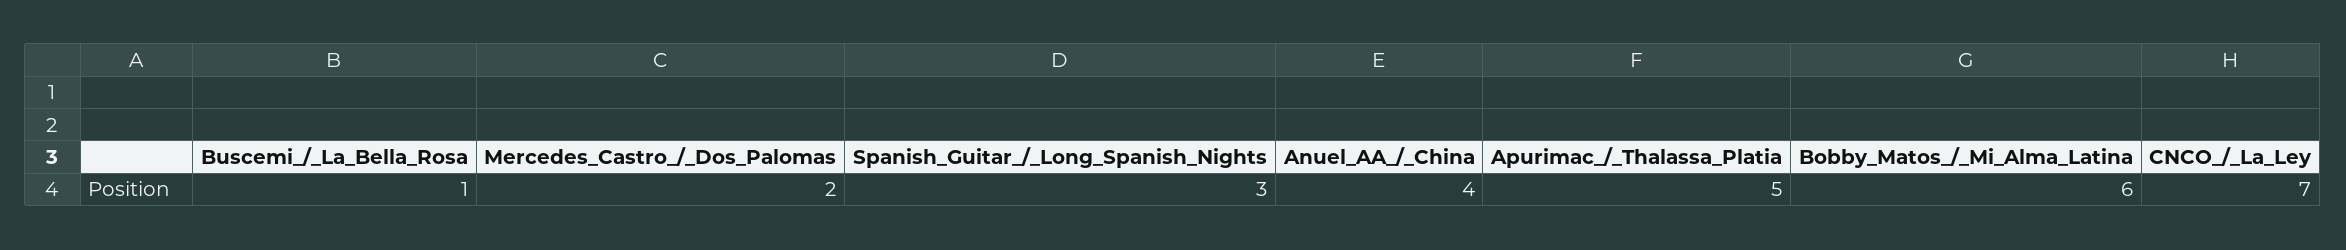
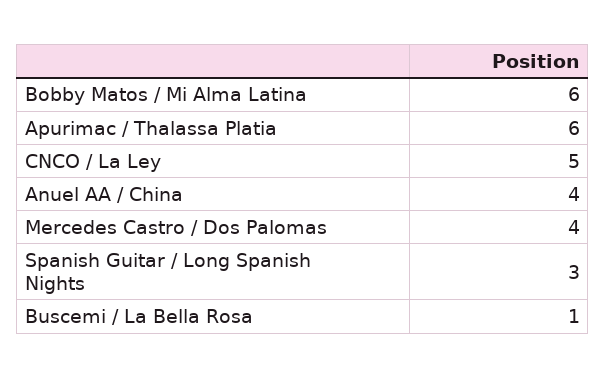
Mercedes_Castro_/_Dos_Palomas: 2 -> 4
Apurimac_/_Thalassa_Platia: 5 -> 6
CNCO_/_La_Ley: 7 -> 5

